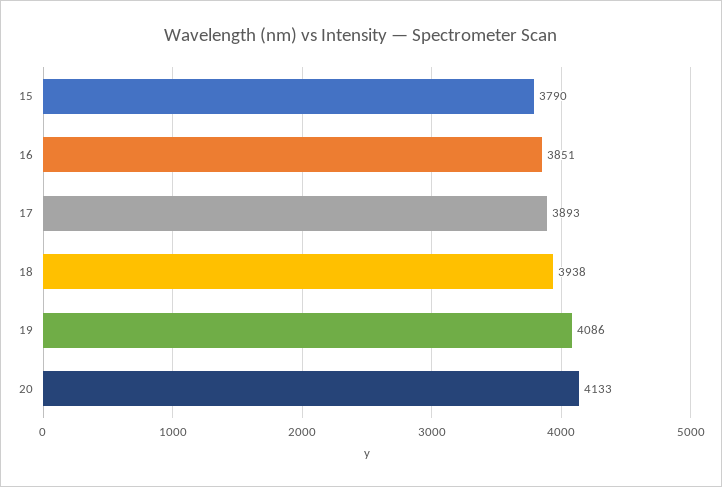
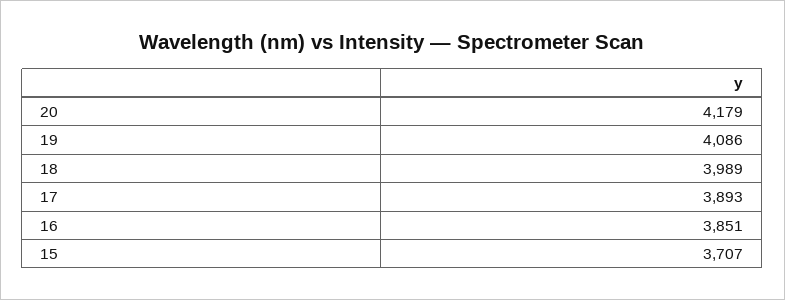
15: 3790 -> 3707
18: 3938 -> 3989
20: 4133 -> 4179

